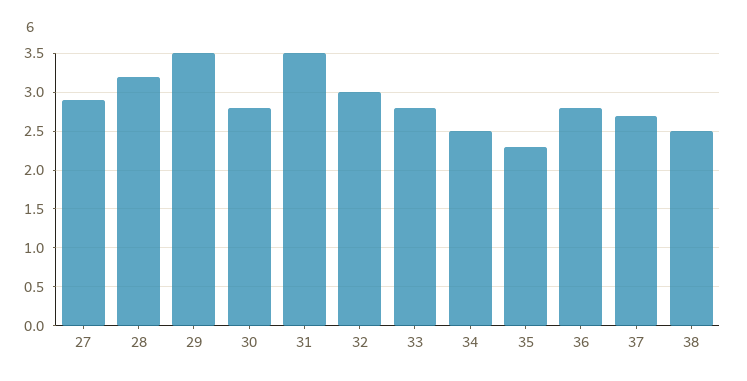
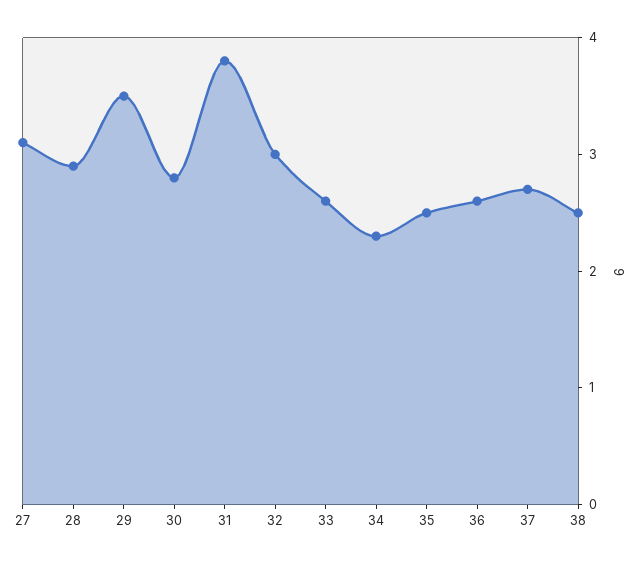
27: 2.9 -> 3.1
28: 3.2 -> 2.9
31: 3.5 -> 3.8
33: 2.8 -> 2.6
34: 2.5 -> 2.3
35: 2.3 -> 2.5
36: 2.8 -> 2.6

